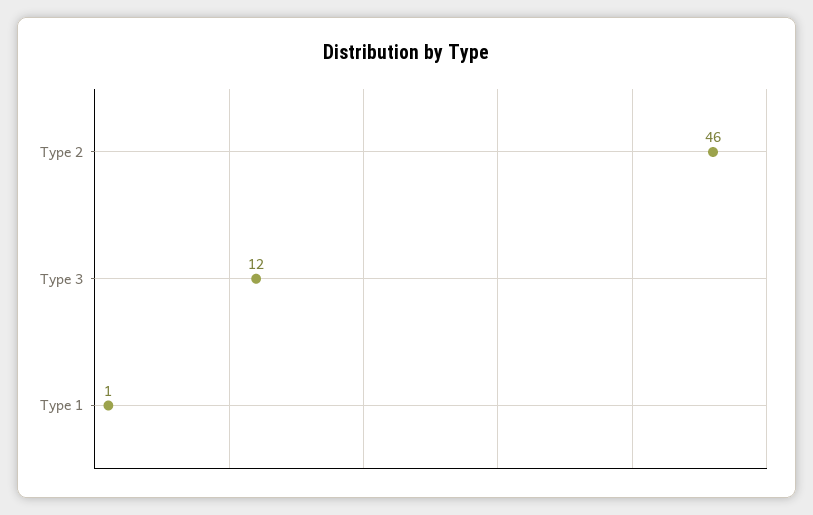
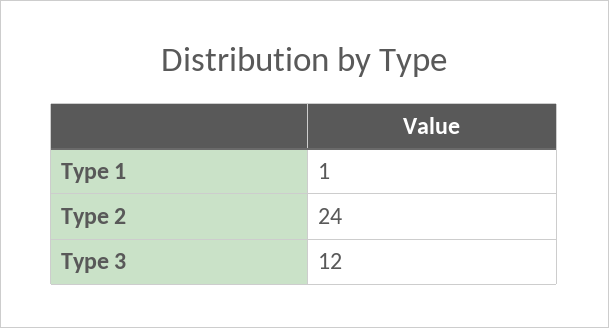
Type 2: 46 -> 24

